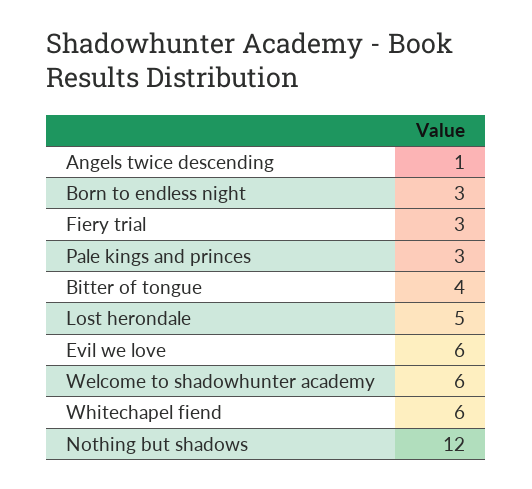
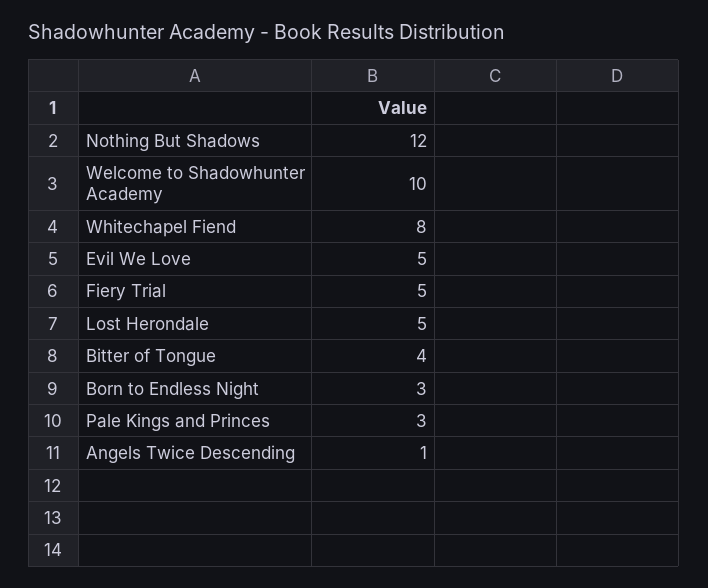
Fiery trial: 3 -> 5
Evil we love: 6 -> 5
Welcome to shadowhunter academy: 6 -> 10
Whitechapel fiend: 6 -> 8

